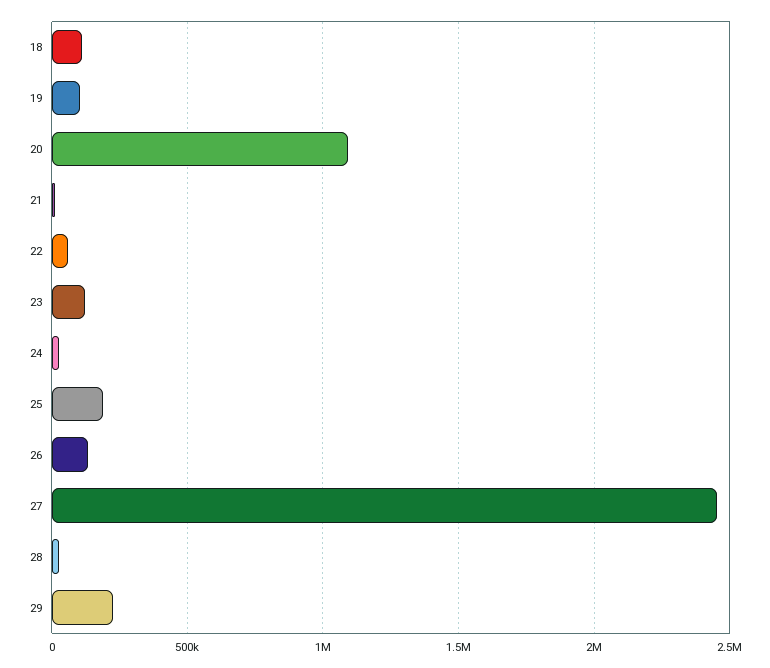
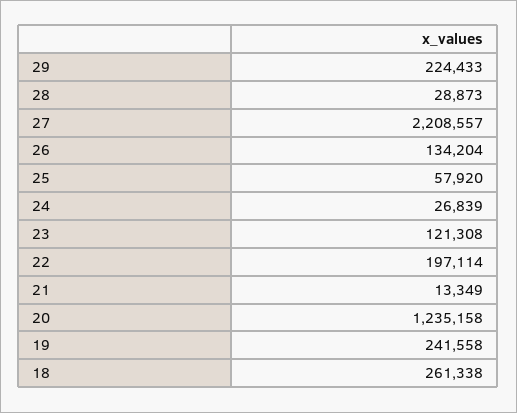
18: 100000 -> 261338
19: 100000 -> 241558
20: 1100000 -> 1235158
22: 50000 -> 197114
25: 200000 -> 57920
27: 2450000 -> 2208557

